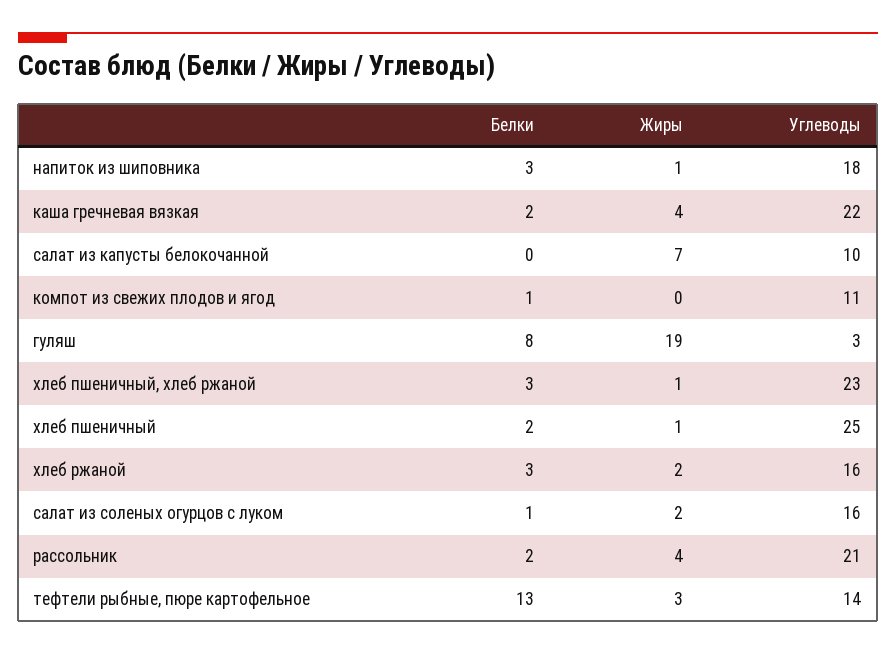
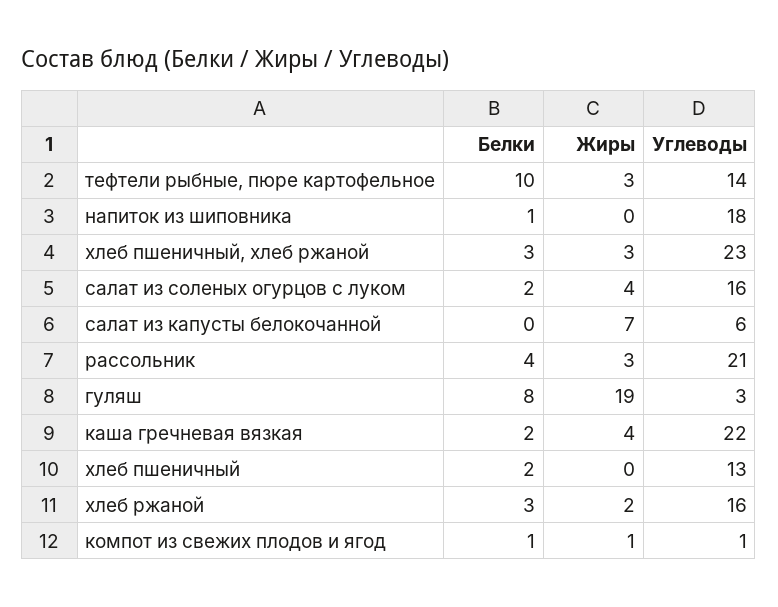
Белки, напиток из шиповника: 3 -> 1
Жиры, напиток из шиповника: 1 -> 0
Углеводы, салат из капусты белокочанной: 10 -> 6
Жиры, компот из свежих плодов и ягод: 0 -> 1
Углеводы, компот из свежих плодов и ягод: 11 -> 1
Жиры, хлеб пшеничный, хлеб ржаной: 1 -> 3
Жиры, хлеб пшеничный: 1 -> 0
Углеводы, хлеб пшеничный: 25 -> 13
Белки, салат из соленых огурцов с луком: 1 -> 2
Жиры, салат из соленых огурцов с луком: 2 -> 4
Белки, рассольник: 2 -> 4
Жиры, рассольник: 4 -> 3
Белки, тефтели рыбные, пюре картофельное: 13 -> 10

